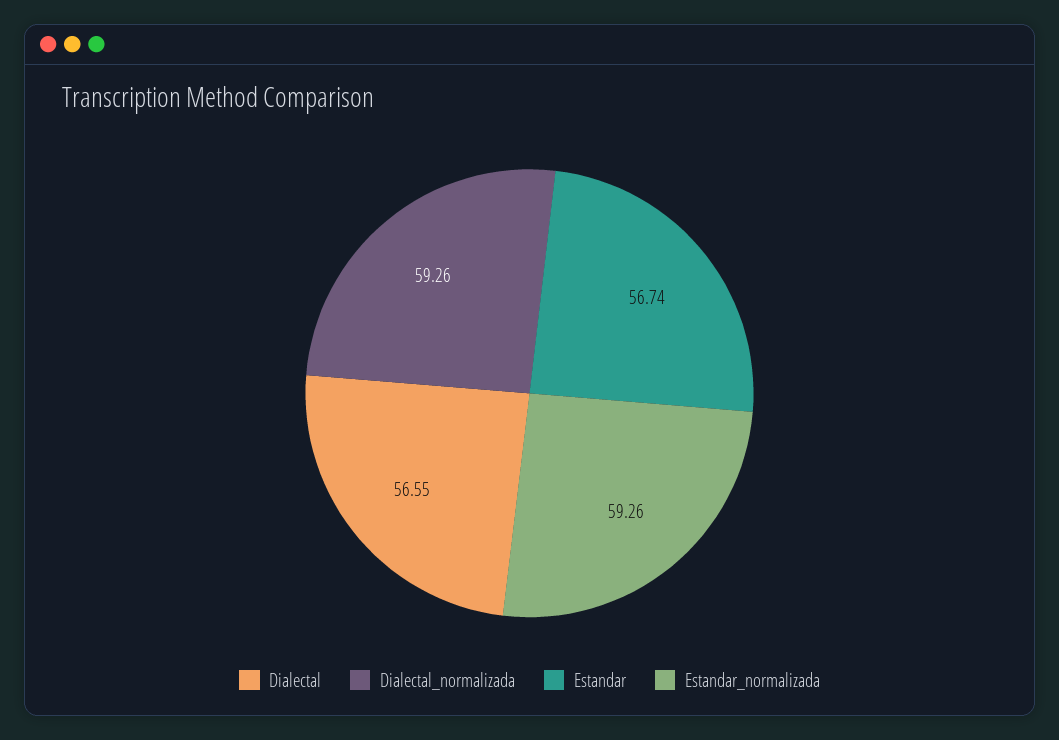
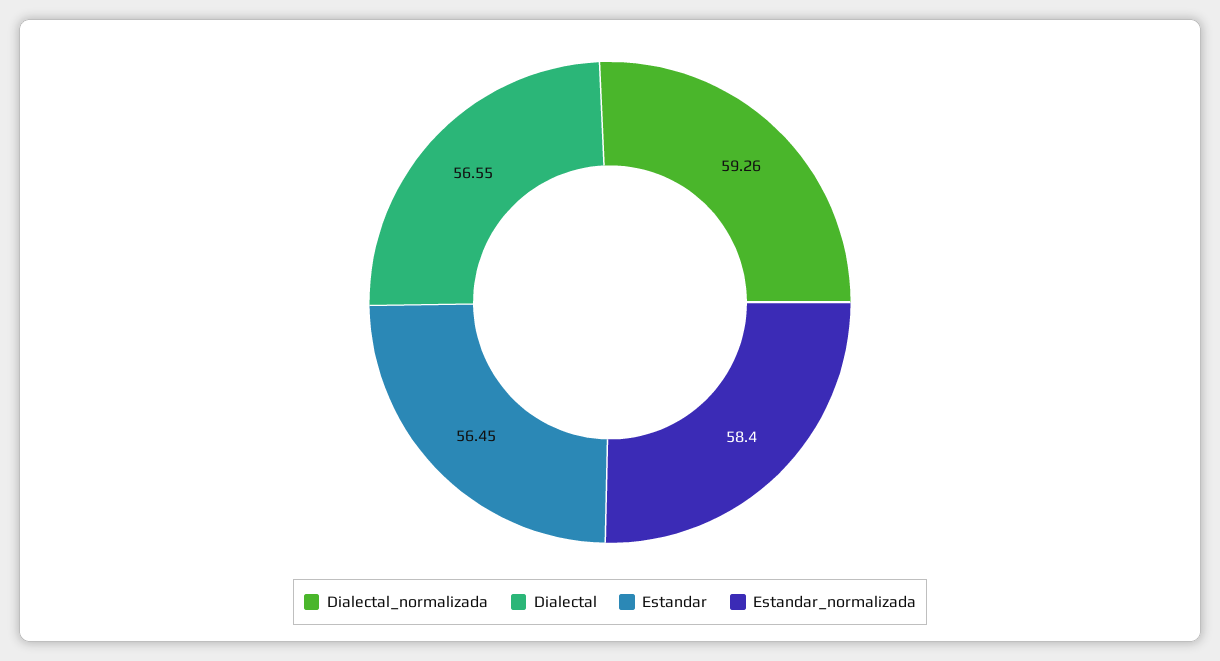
Estandar: 56.74 -> 56.45
Estandar_normalizada: 59.26 -> 58.4

